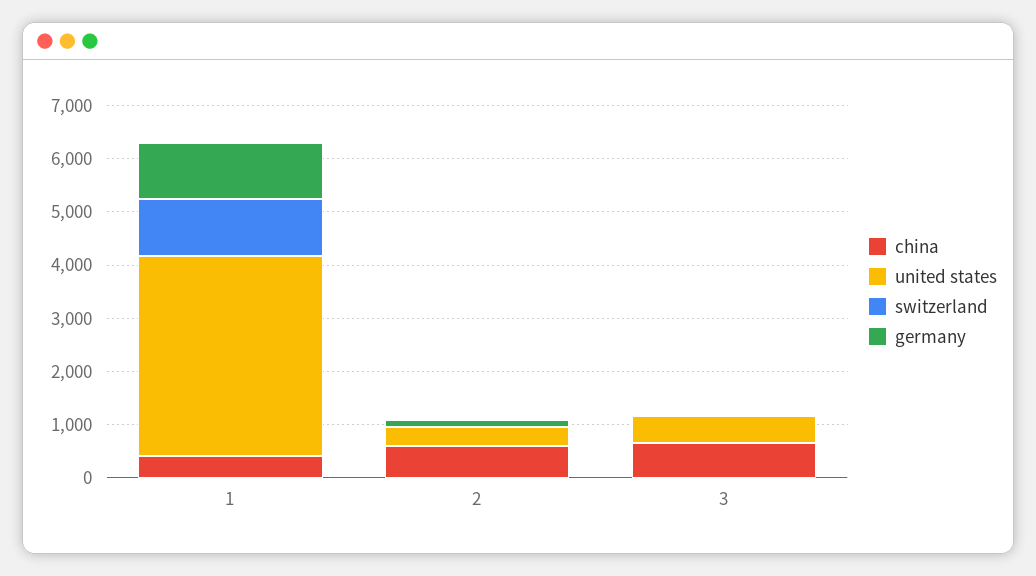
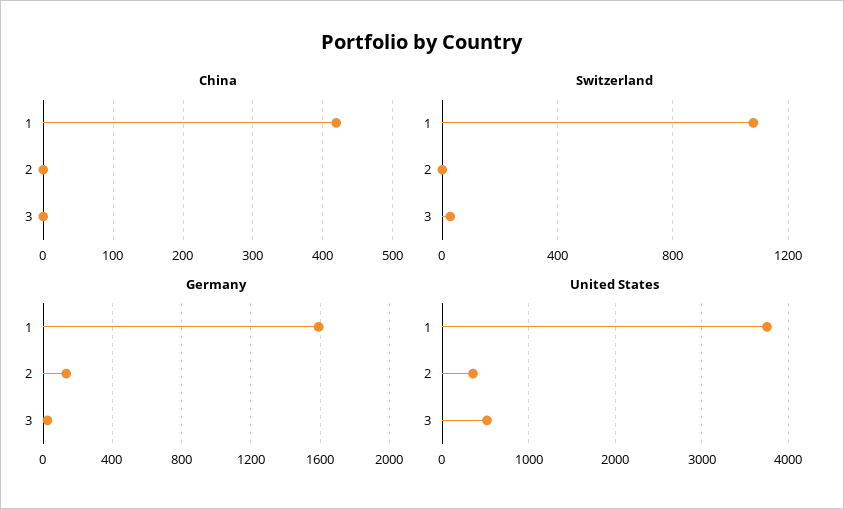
germany, 1: 1000 -> 1600
china, 2: 600 -> 0
china, 3: 600 -> 0

